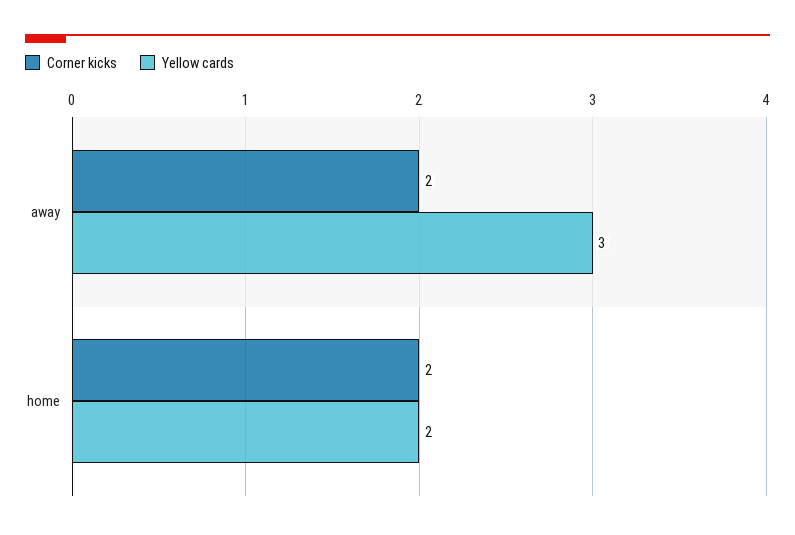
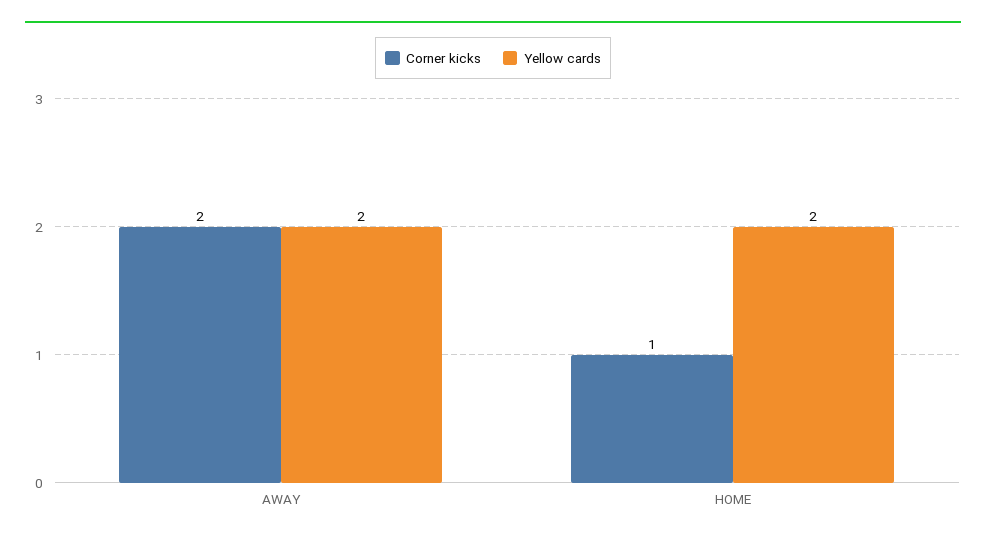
Yellow cards, away: 3 -> 2
Corner kicks, home: 2 -> 1

